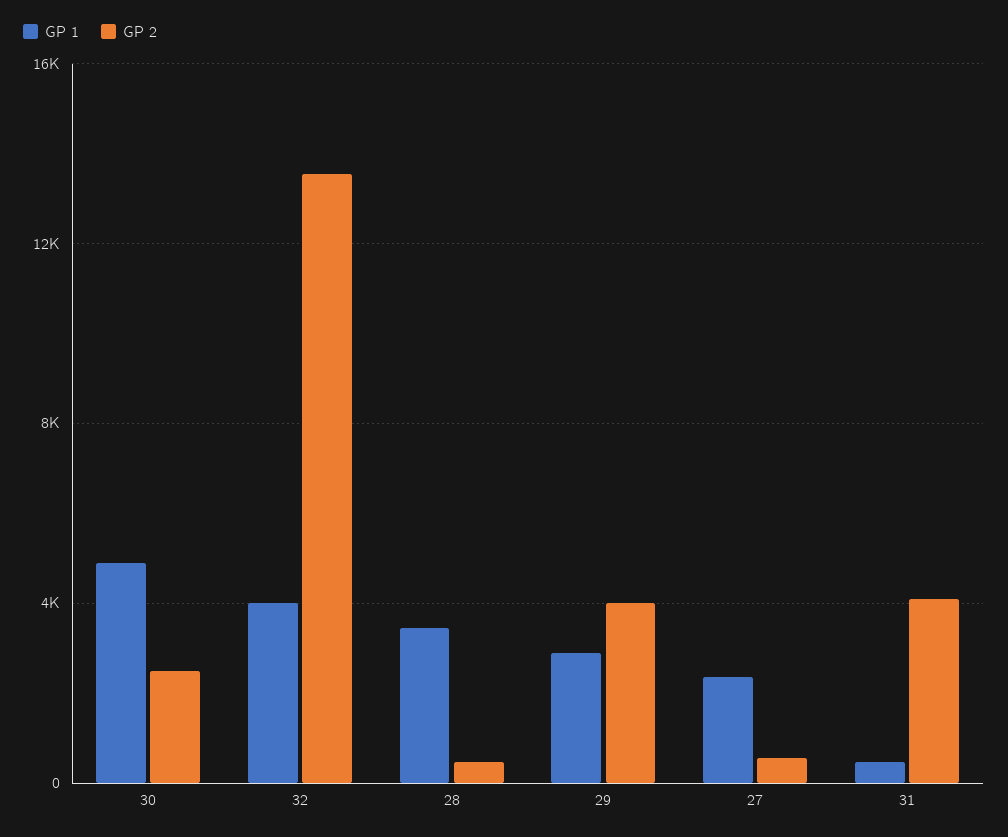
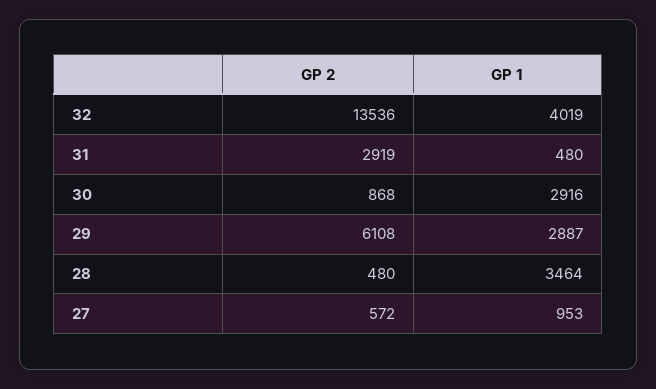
GP 1, 30: 5000 -> 2916
GP 2, 30: 2500 -> 868
GP 2, 29: 4000 -> 6108
GP 1, 27: 2500 -> 953
GP 2, 31: 4000 -> 2919

